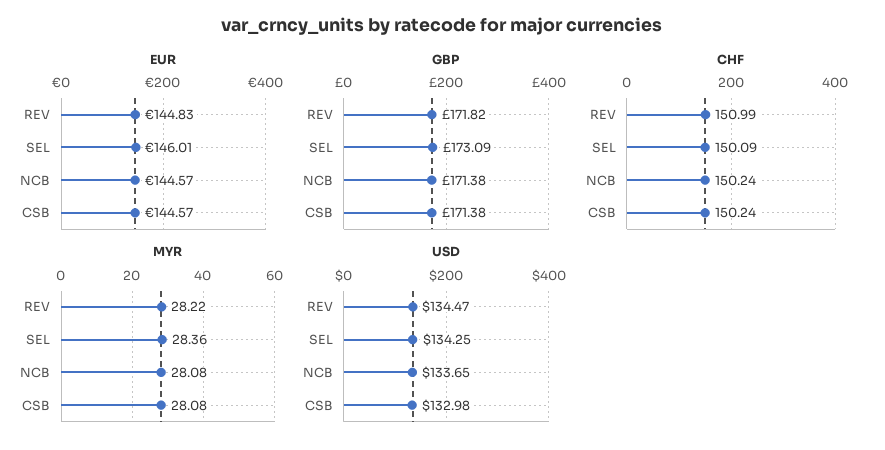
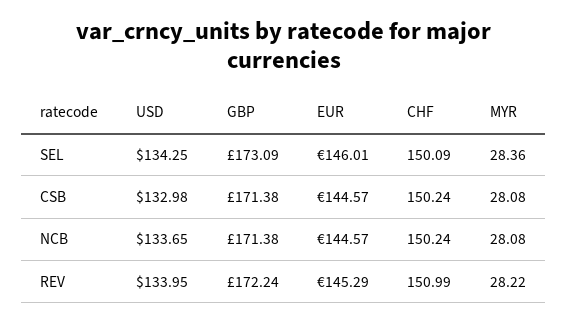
EUR, REV: 144.83 -> 145.29
GBP, REV: 171.82 -> 172.24
USD, REV: 134.47 -> 133.95

